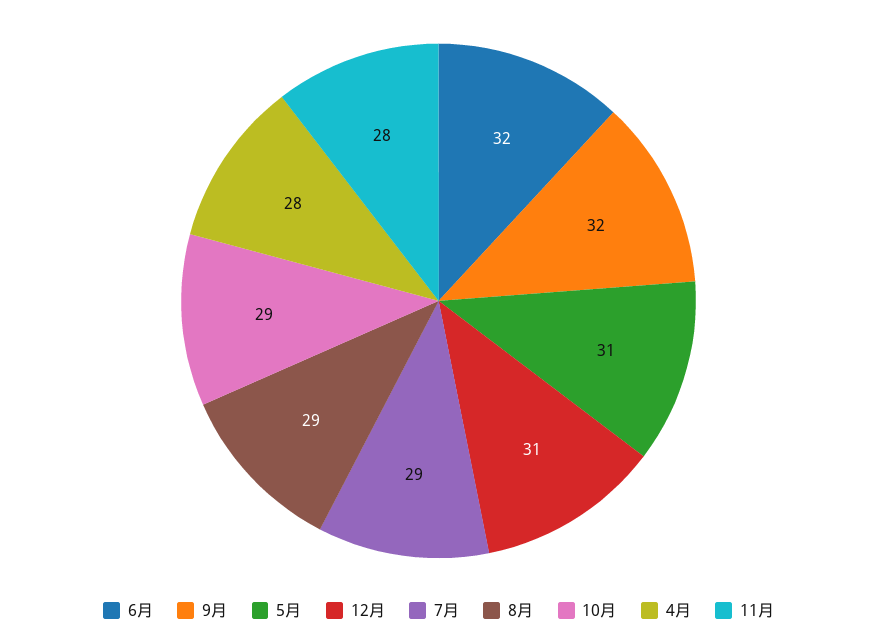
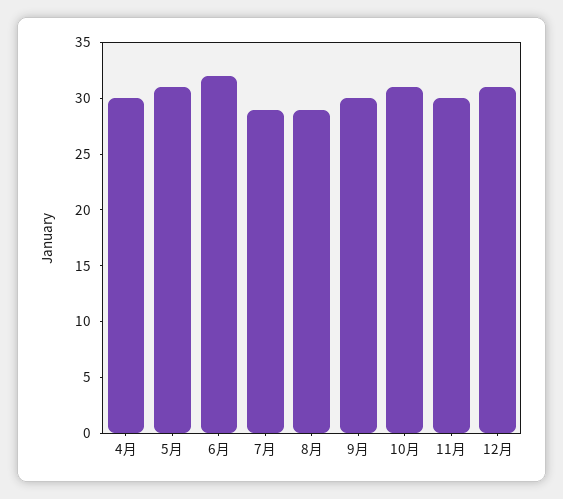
9月: 32 -> 30
10月: 29 -> 31
4月: 28 -> 30
11月: 28 -> 30

